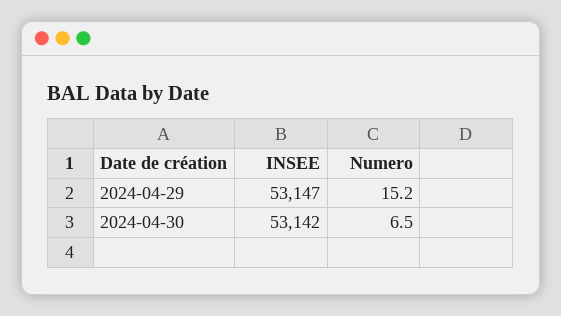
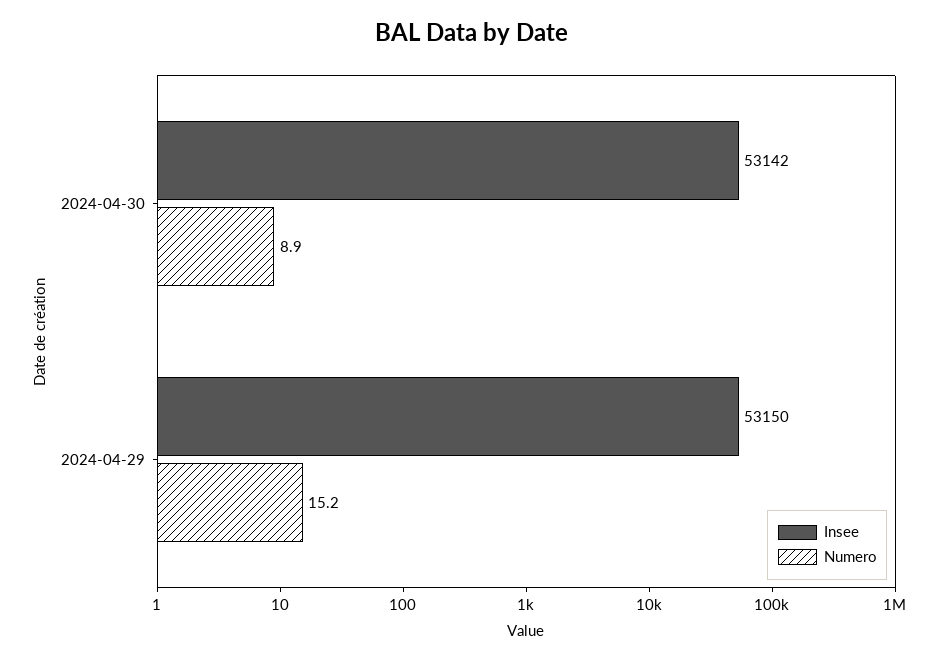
INSEE, 2024-04-29: 53147 -> 53150
Numero, 2024-04-30: 6.5 -> 8.9

